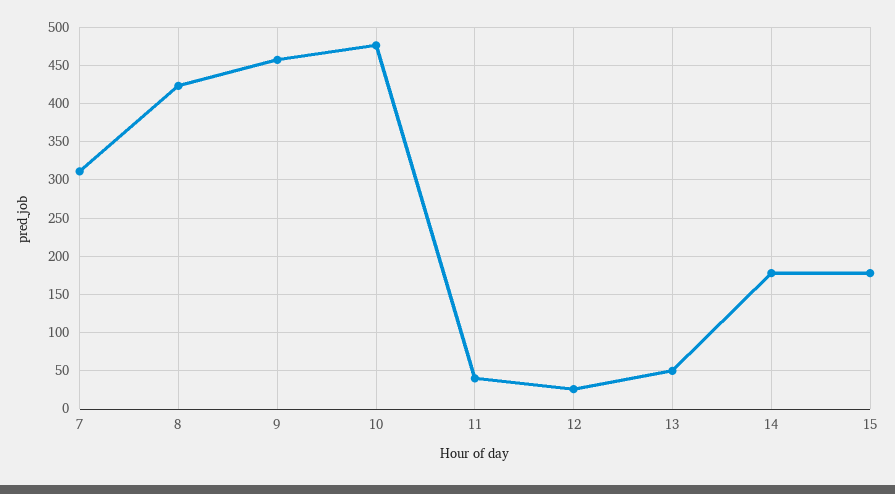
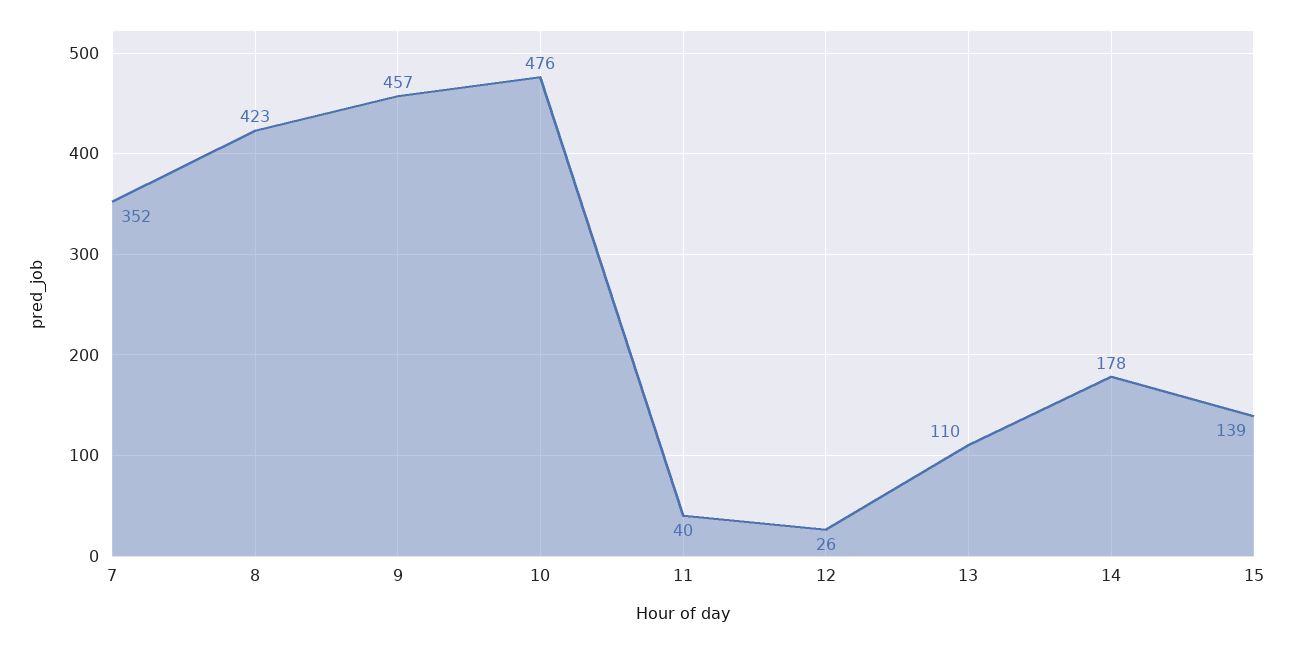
7: 310 -> 352
13: 50 -> 110
15: 180 -> 139

